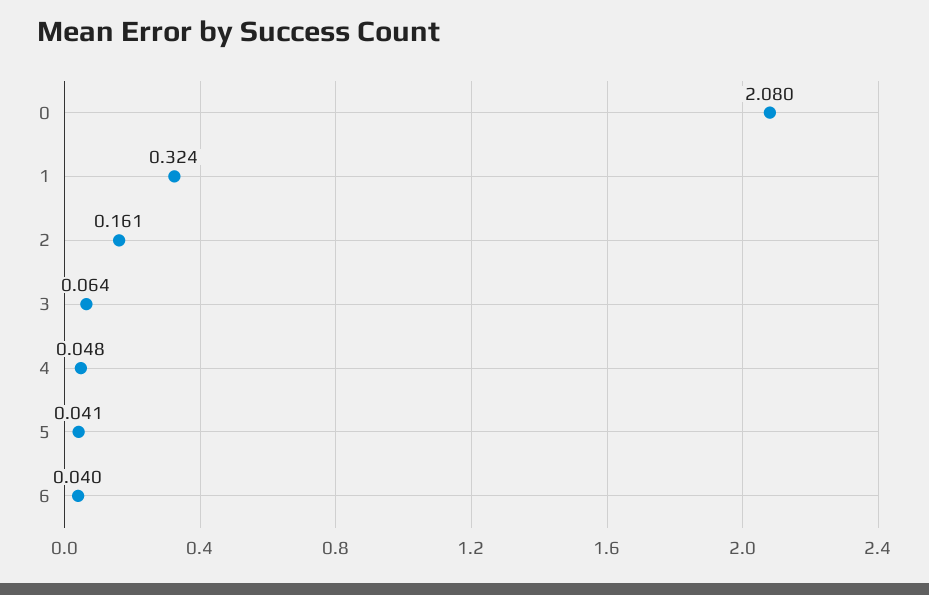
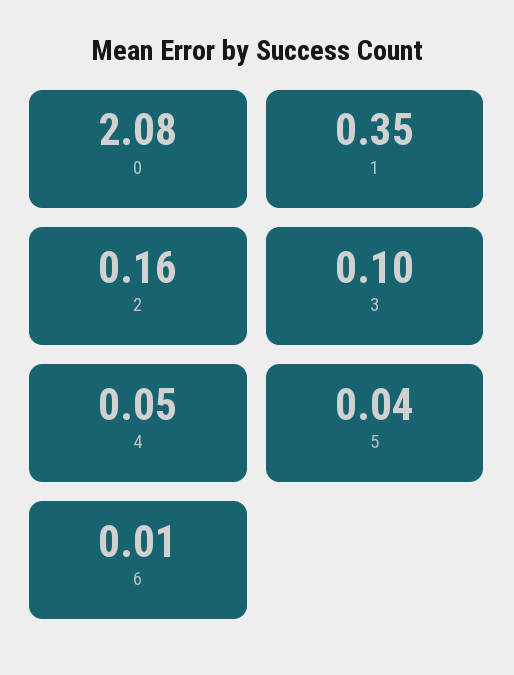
1: 0.324 -> 0.35
3: 0.064 -> 0.1
6: 0.04 -> 0.01

